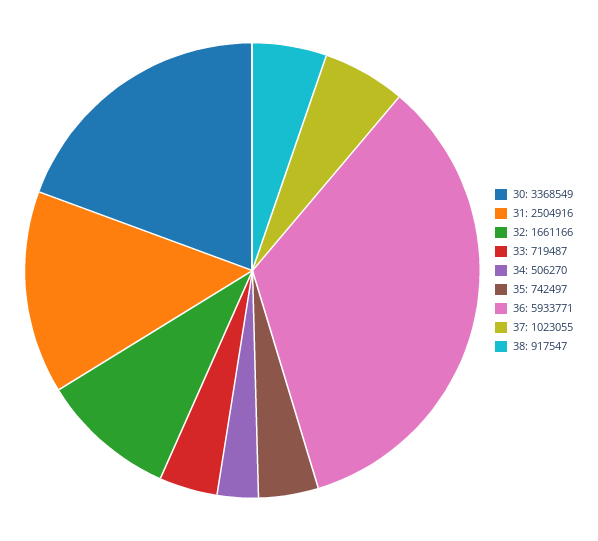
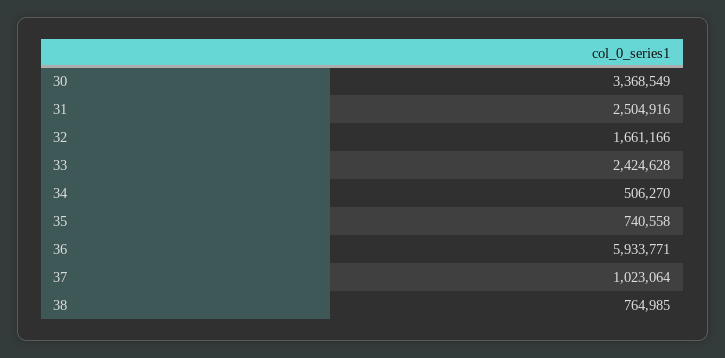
33: 719487 -> 2424628
35: 742497 -> 740558
37: 1023055 -> 1023064
38: 917547 -> 764985

